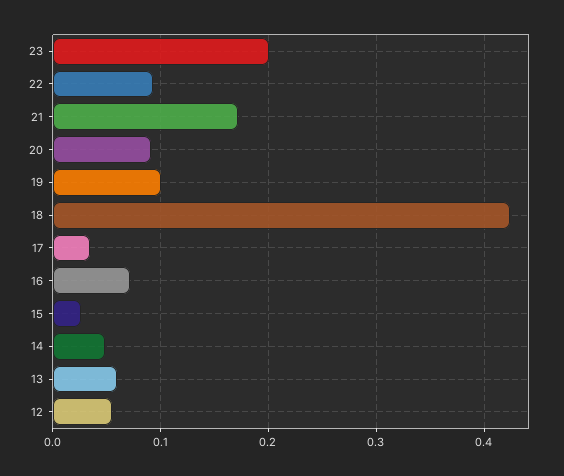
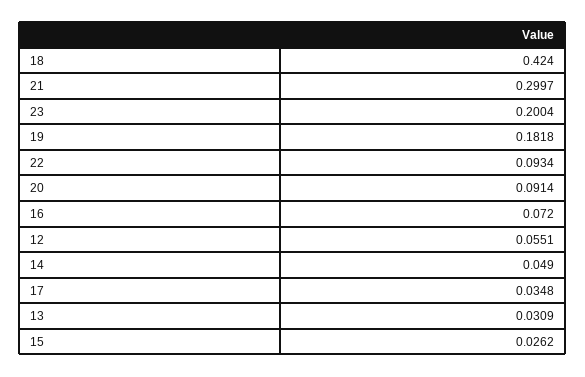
21: 0.17 -> 0.2997
19: 0.1 -> 0.1818
13: 0.06 -> 0.0309

